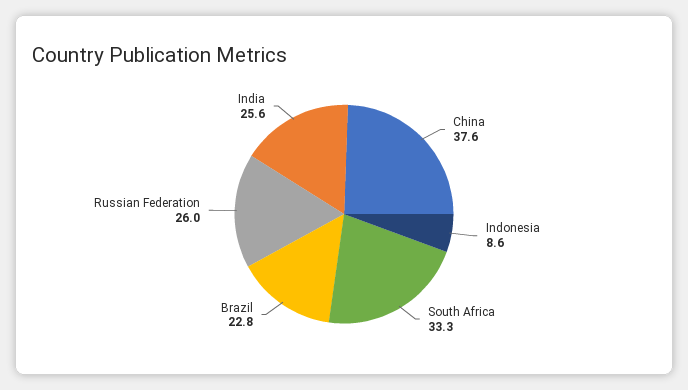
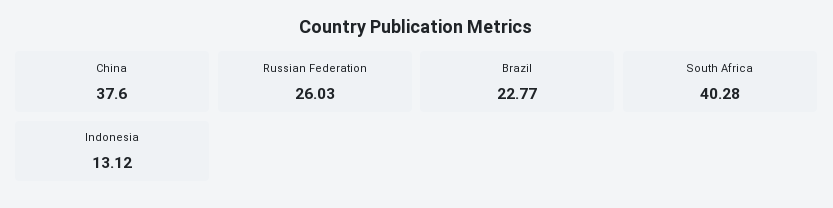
Indonesia: 8.6 -> 13.12
South Africa: 33.3 -> 40.28
India: 25.6 -> none

